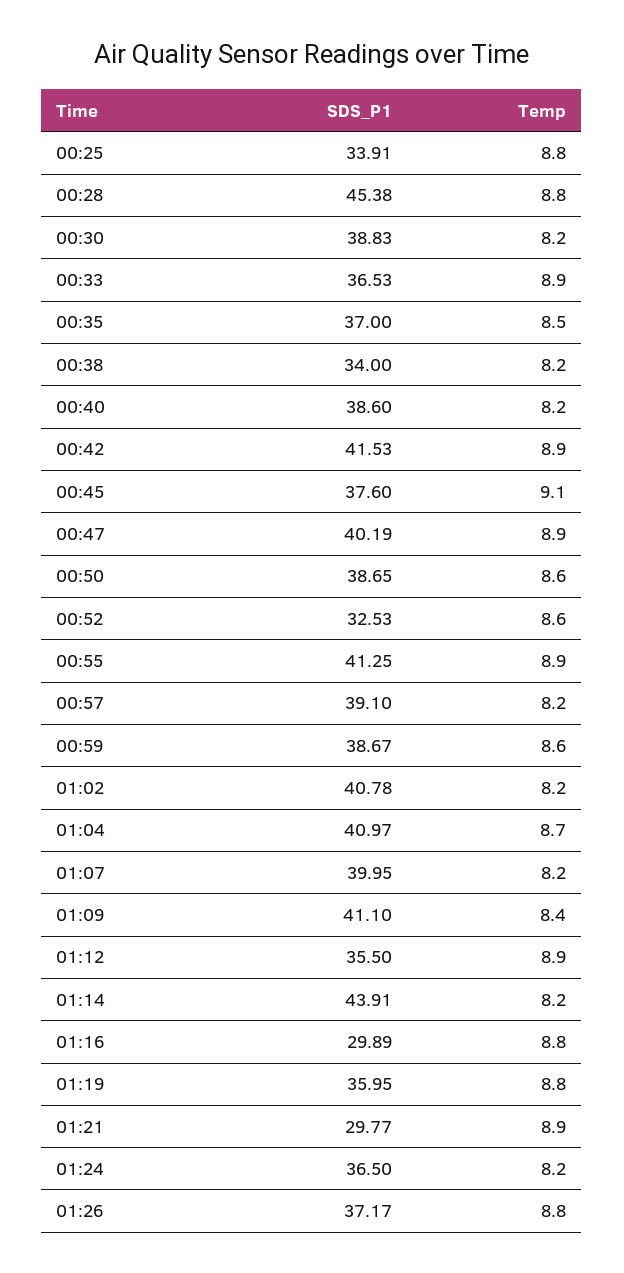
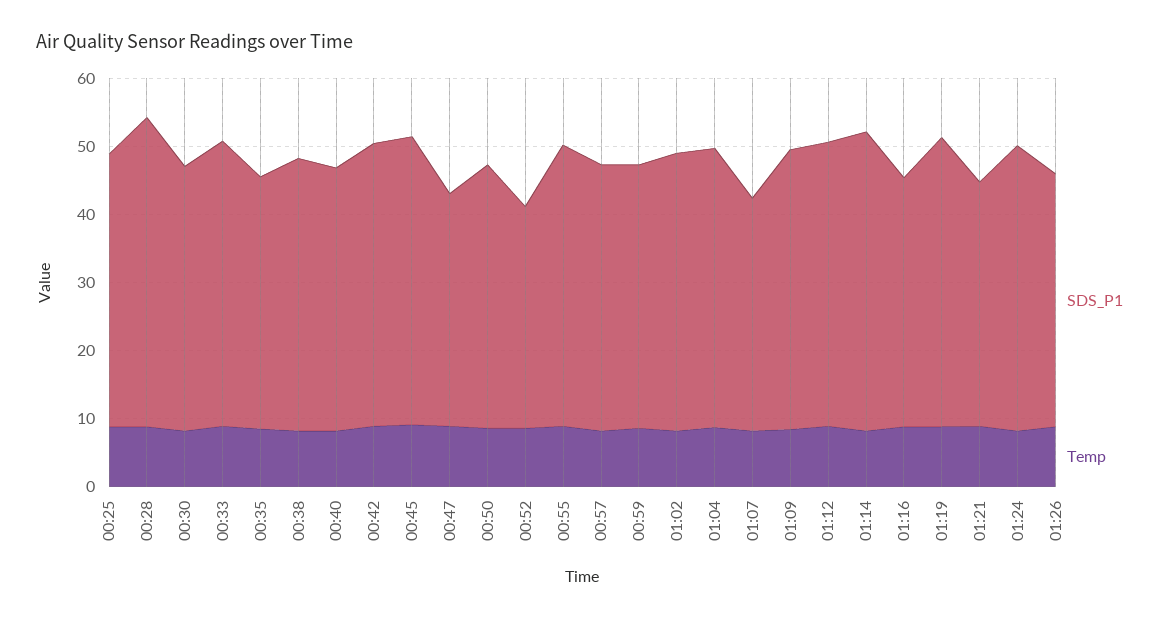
SDS_P1, 00:25: 33.91 -> 40
SDS_P1, 00:33: 36.53 -> 42
SDS_P1, 00:38: 34 -> 40
SDS_P1, 00:45: 37.6 -> 42
SDS_P1, 00:47: 40.19 -> 34
SDS_P1, 01:07: 39.95 -> 34
SDS_P1, 01:12: 35.5 -> 42
SDS_P1, 01:16: 29.89 -> 36
SDS_P1, 01:19: 35.95 -> 42
SDS_P1, 01:21: 29.77 -> 36
SDS_P1, 01:24: 36.5 -> 42

